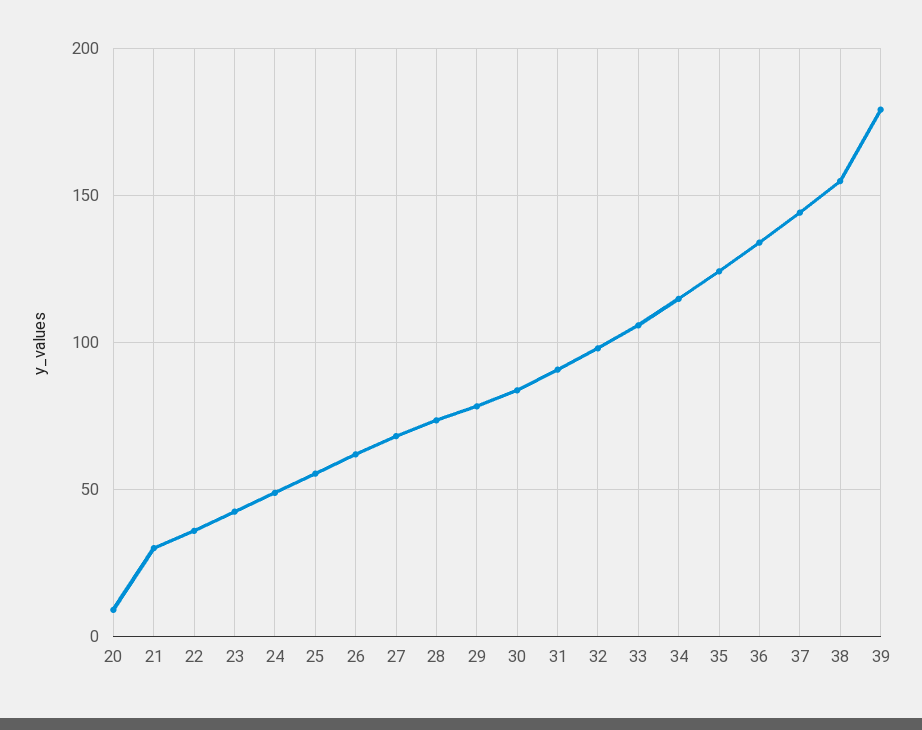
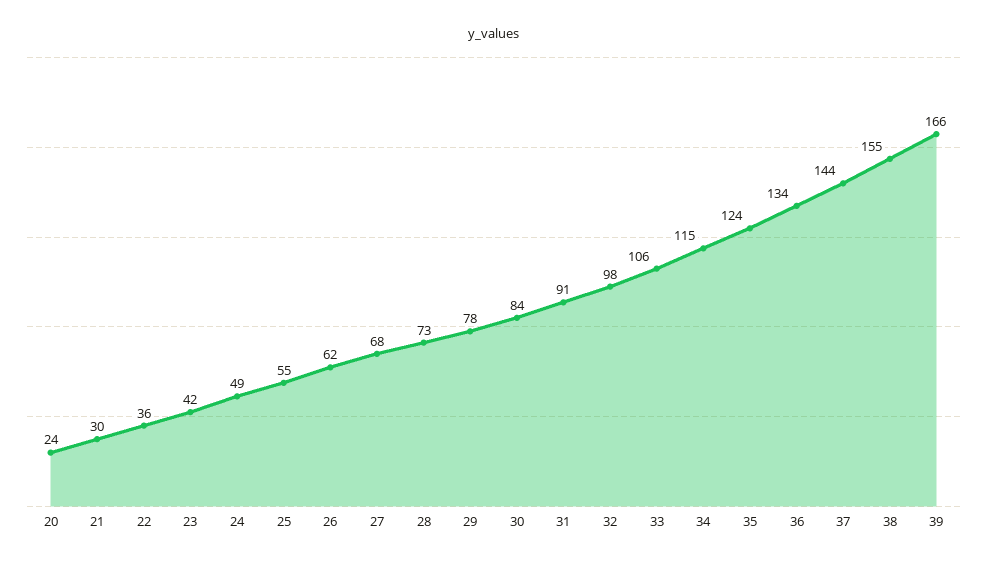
20: 10 -> 24
39: 180 -> 166

